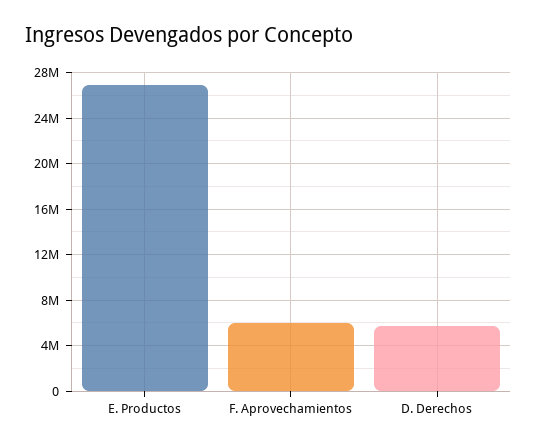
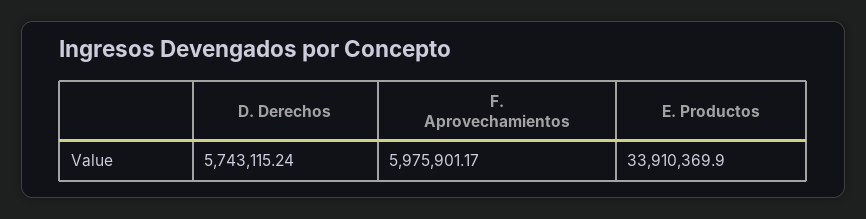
E. Productos: 27000000 -> 33910369.9

